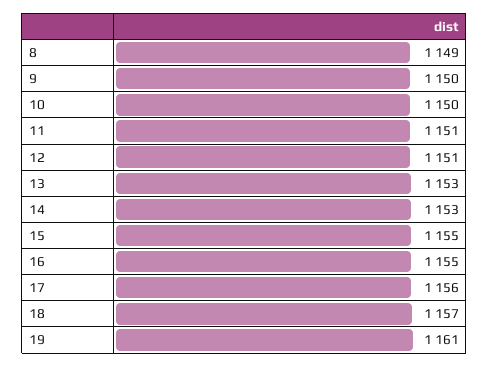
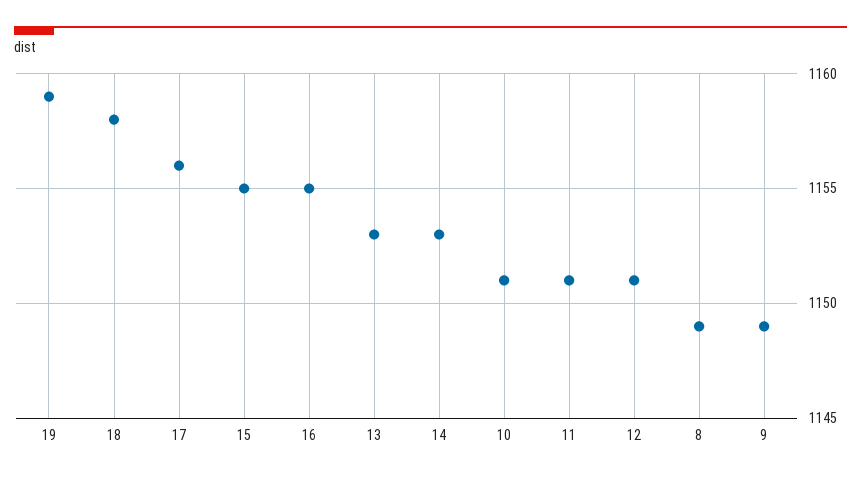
9: 1150 -> 1149
10: 1150 -> 1151
18: 1157 -> 1158
19: 1161 -> 1159

